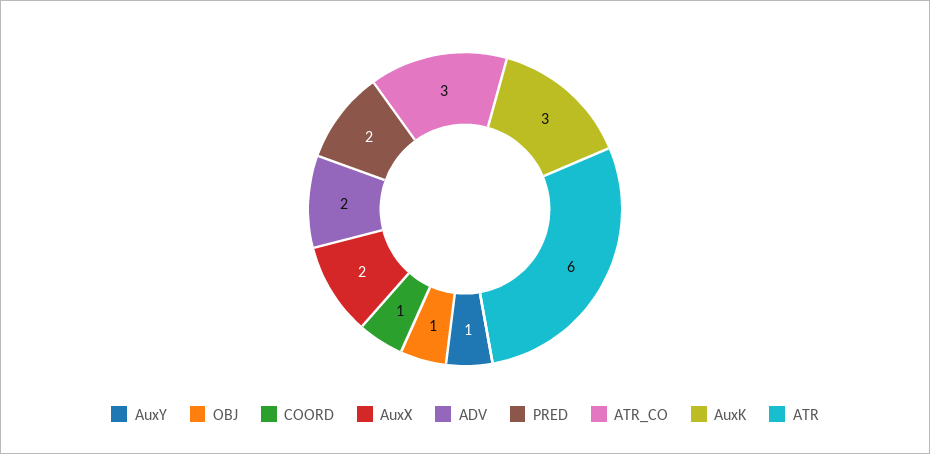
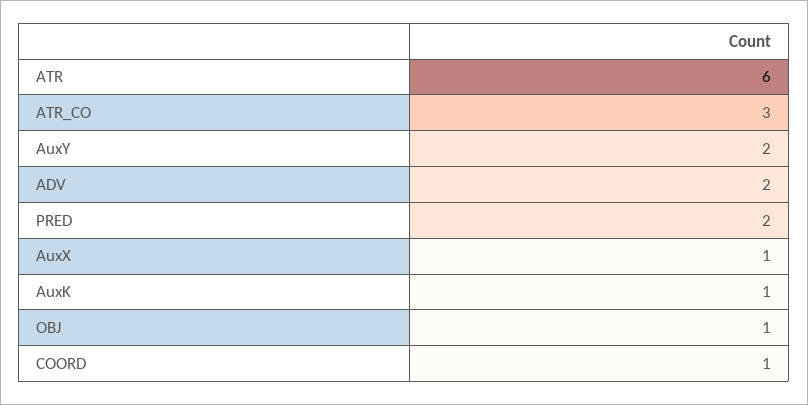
AuxY: 1 -> 2
AuxX: 2 -> 1
AuxK: 3 -> 1

